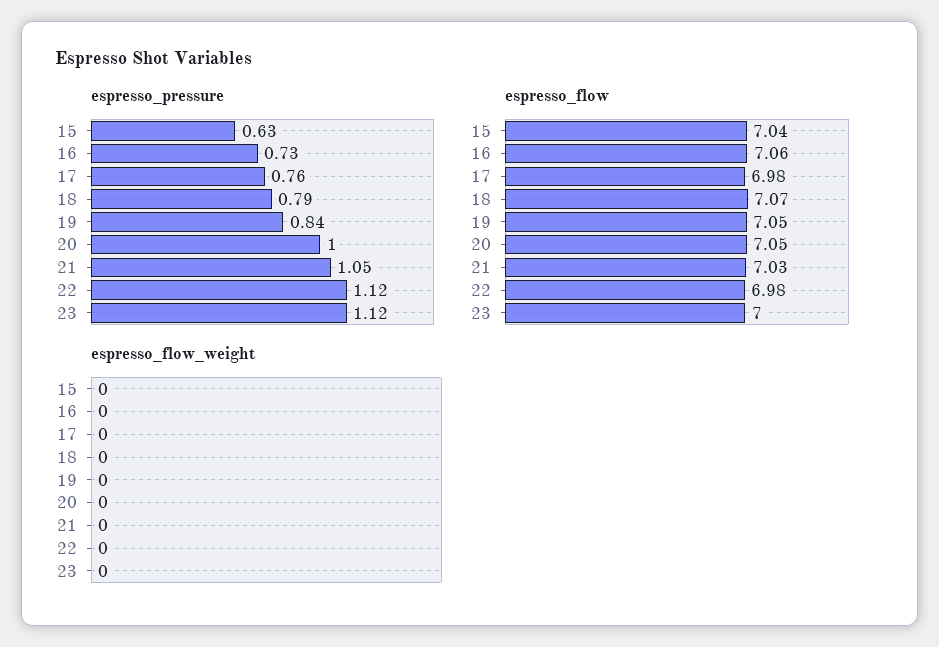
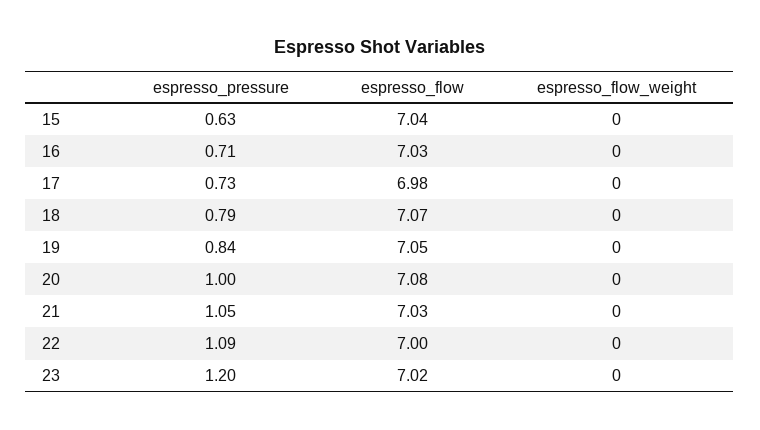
espresso_pressure, 16: 0.73 -> 0.71
espresso_pressure, 17: 0.76 -> 0.73
espresso_pressure, 22: 1.12 -> 1.09
espresso_pressure, 23: 1.12 -> 1.2
espresso_flow, 16: 7.06 -> 7.03
espresso_flow, 20: 7.05 -> 7.08
espresso_flow, 22: 6.98 -> 7
espresso_flow, 23: 7 -> 7.02

